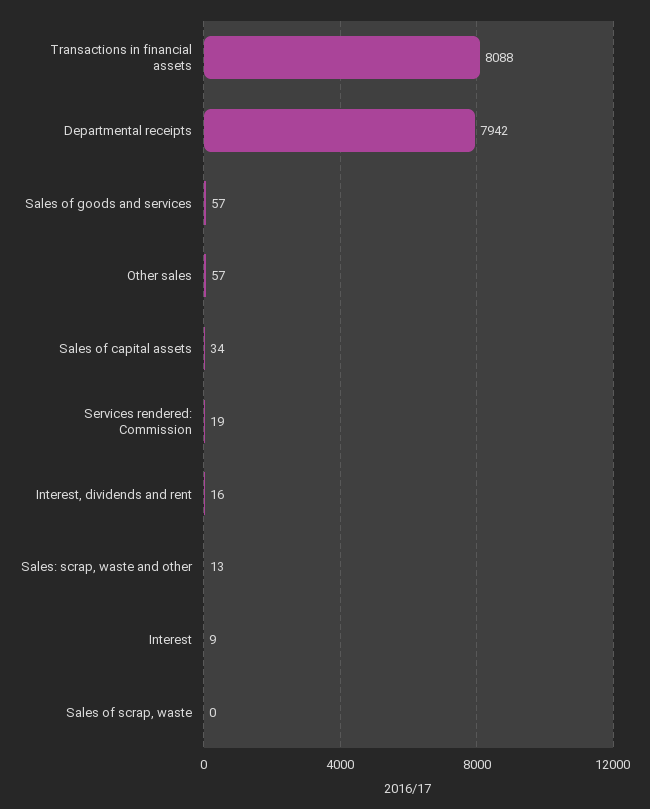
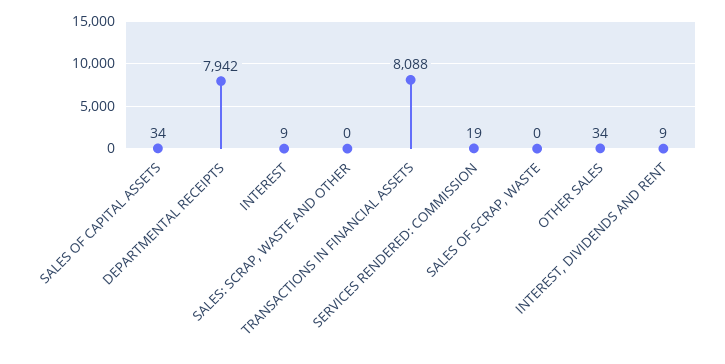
Sales of goods and services: 57 -> none
Other sales: 57 -> 34
Interest, dividends and rent: 16 -> 9
Sales: scrap, waste and other: 13 -> 0

